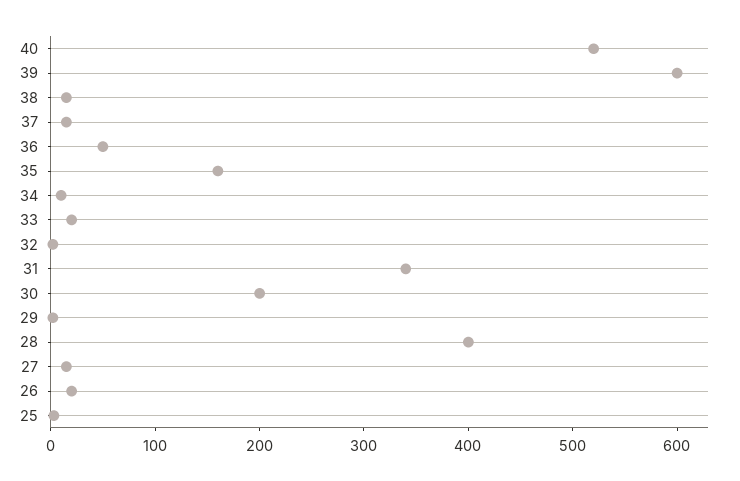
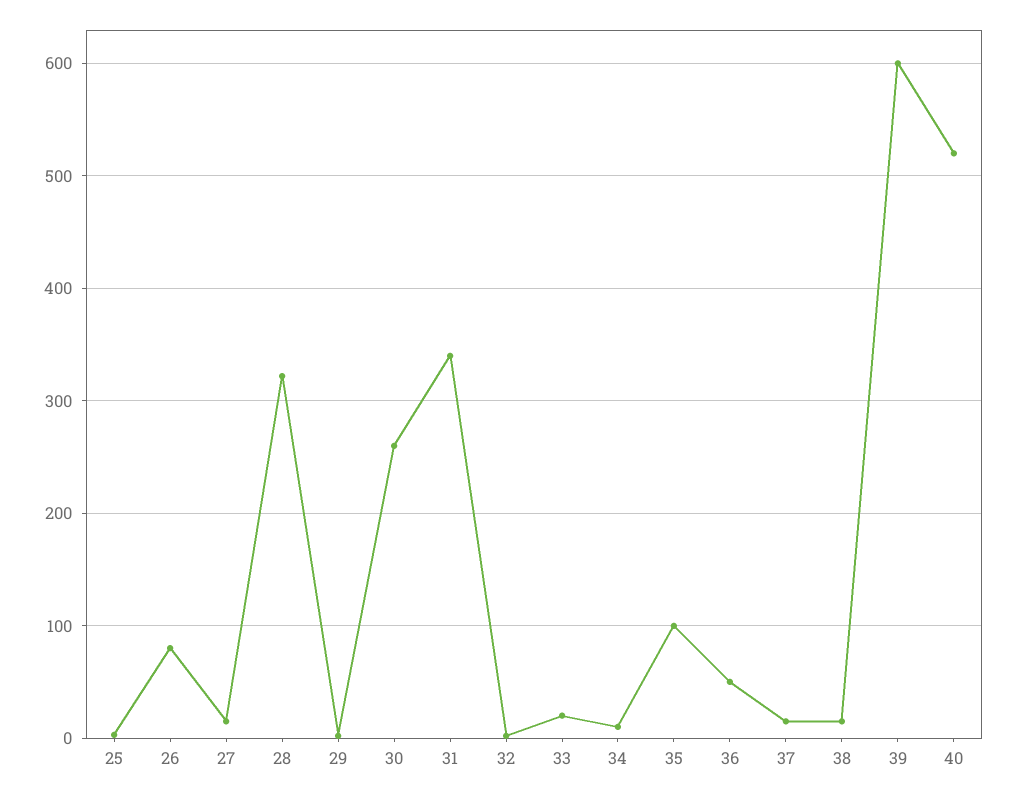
35: 160 -> 100
30: 200 -> 260
28: 400 -> 320
26: 20 -> 80

